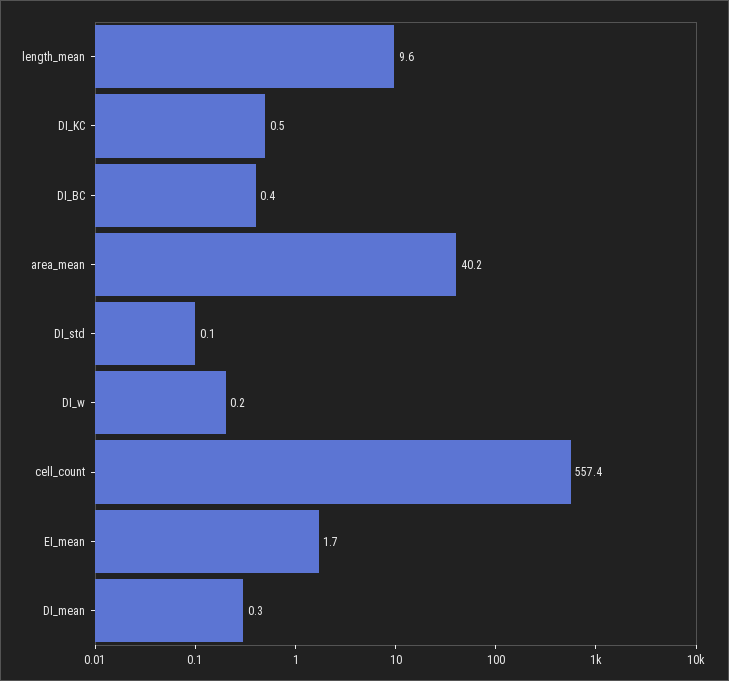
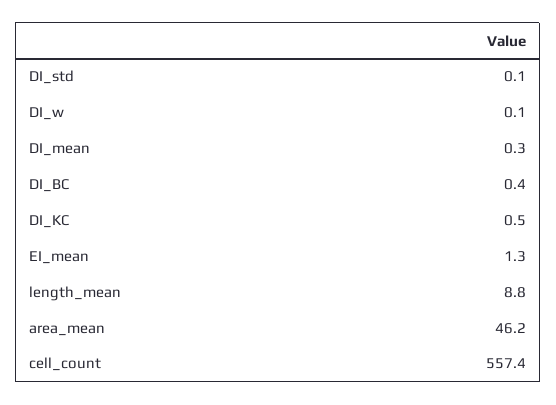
length_mean: 9.6 -> 8.8
area_mean: 40.2 -> 46.2
DI_w: 0.2 -> 0.1
EI_mean: 1.7 -> 1.3

